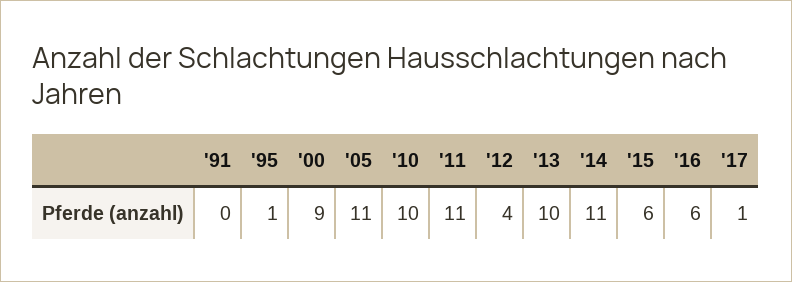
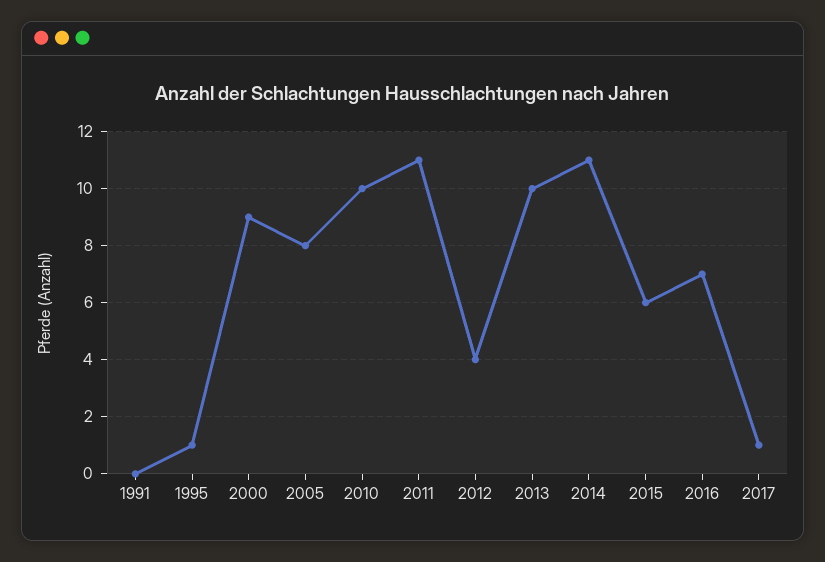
'05: 11 -> 8
'16: 6 -> 7

